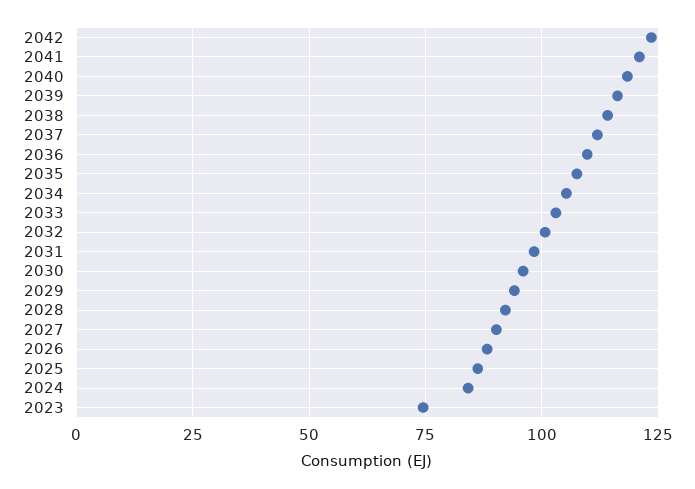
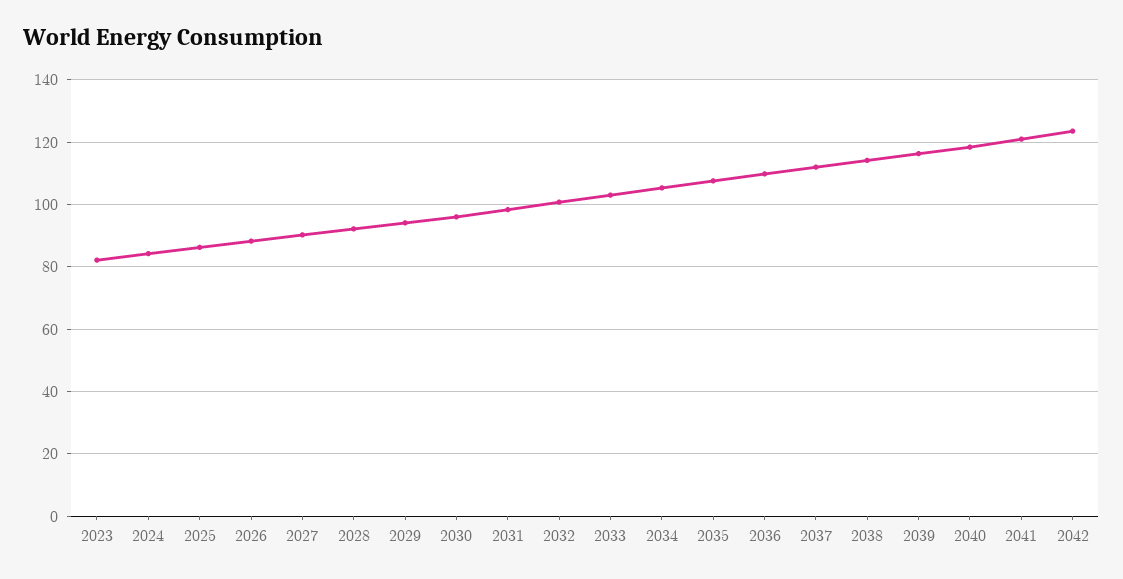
2023: 75 -> 82

